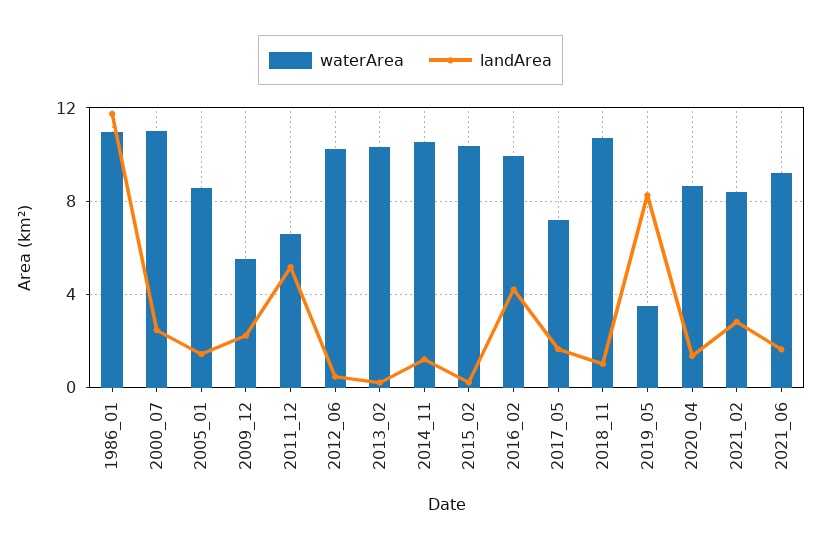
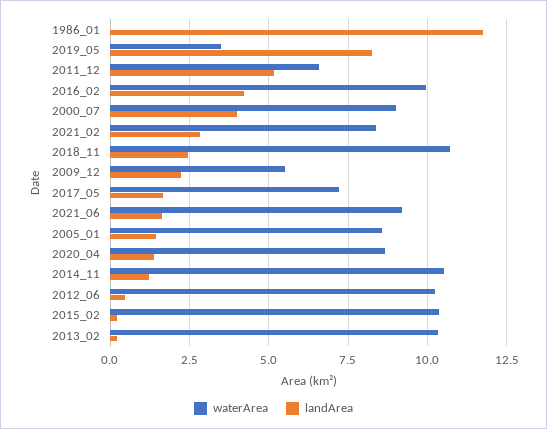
waterArea, 1986_01: 11 -> 0
waterArea, 2000_07: 11 -> 9
landArea, 2000_07: 2.5 -> 4
landArea, 2018_11: 1 -> 2.5

